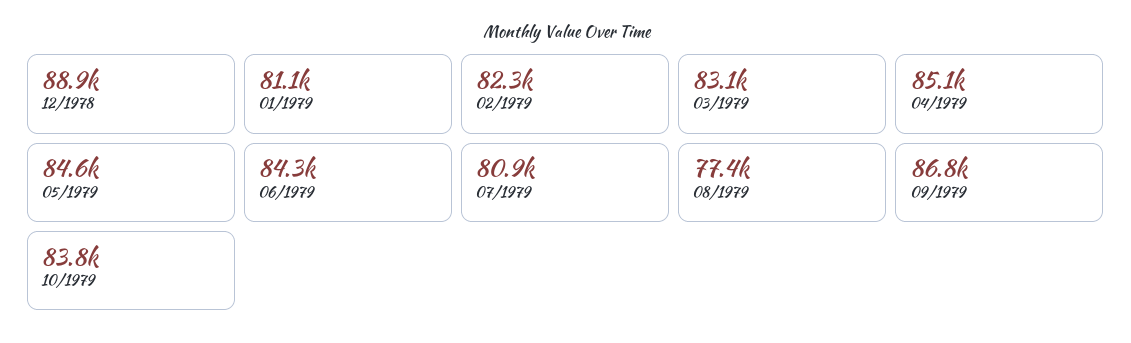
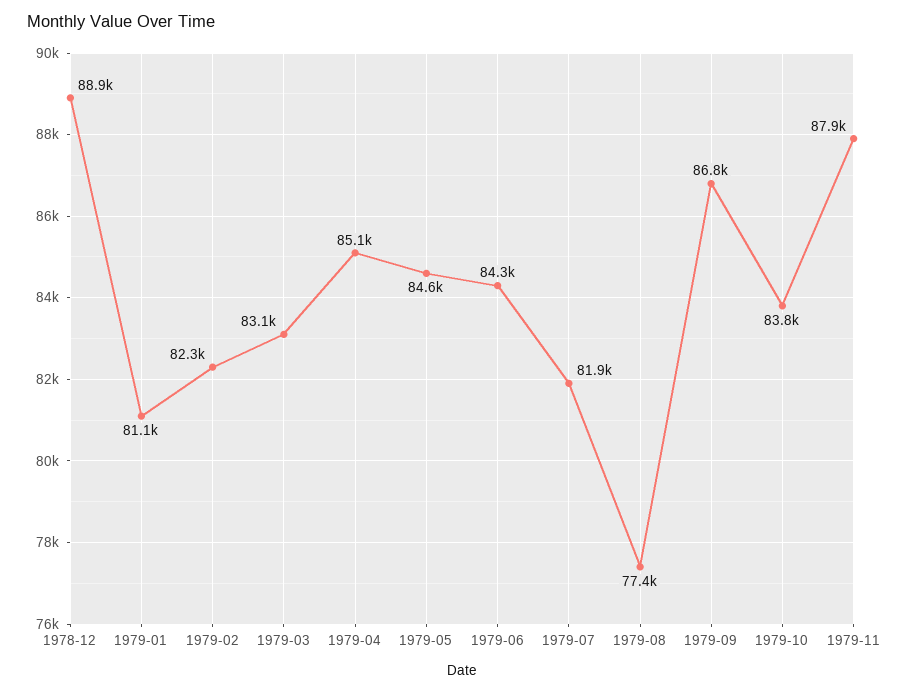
07/1979: 80900 -> 81900
1979-11: none -> 87900

